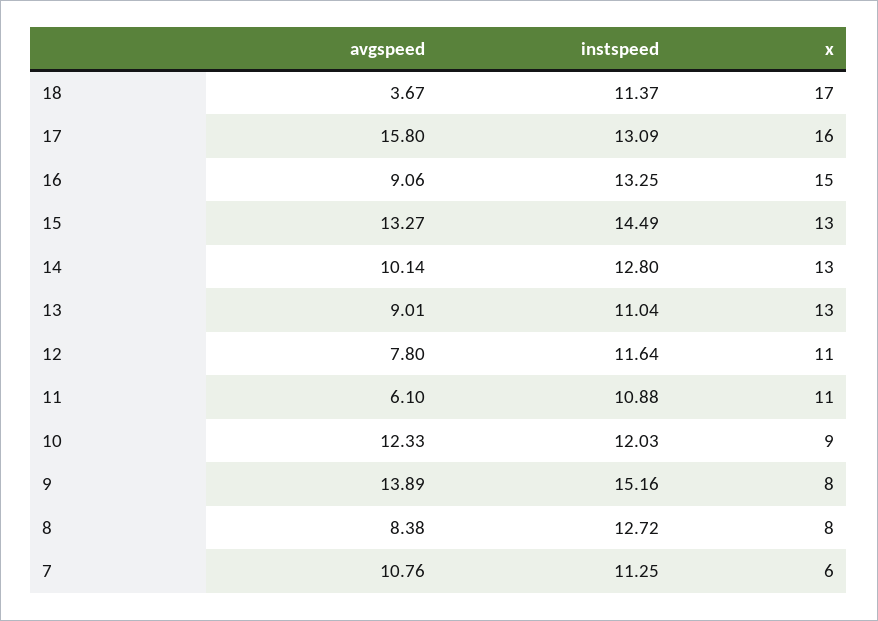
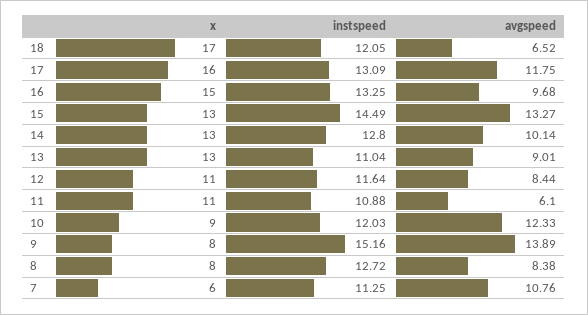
avgspeed, 18: 3.67 -> 6.52
instspeed, 18: 11.37 -> 12.05
avgspeed, 17: 15.8 -> 11.75
avgspeed, 16: 9.06 -> 9.68
avgspeed, 12: 7.8 -> 8.44

